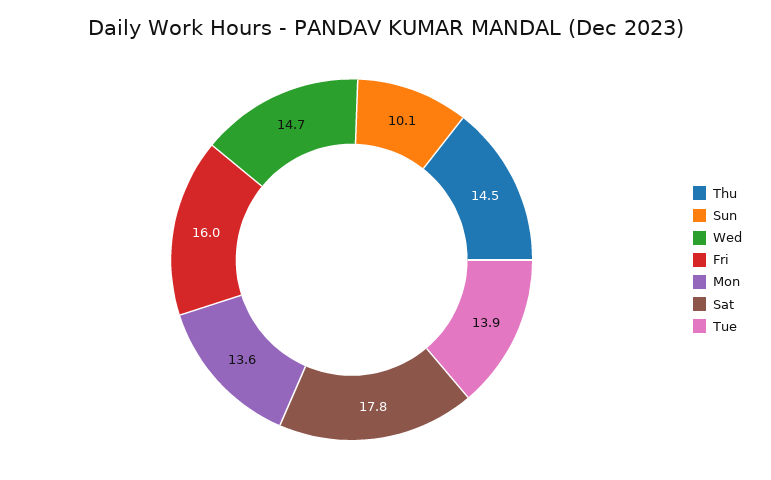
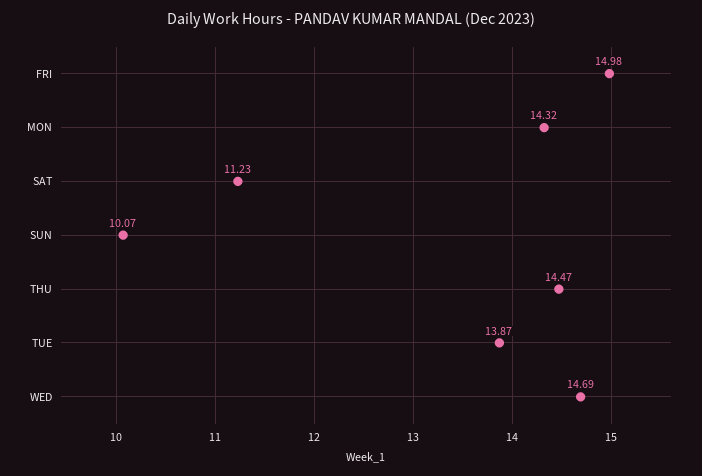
Fri: 16 -> 14.98
Mon: 13.6 -> 14.32
Sat: 17.8 -> 11.23

